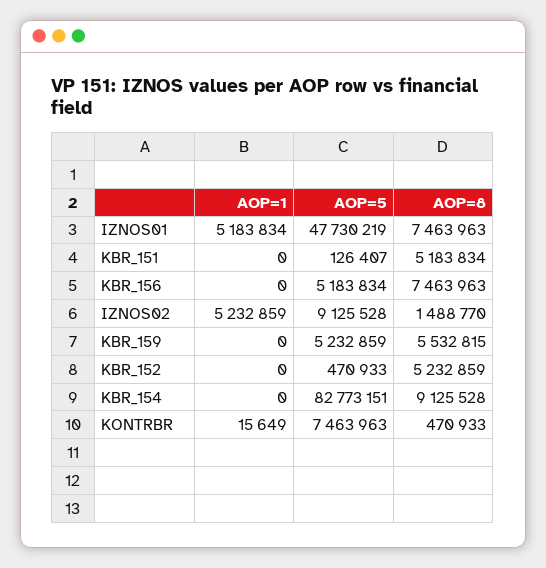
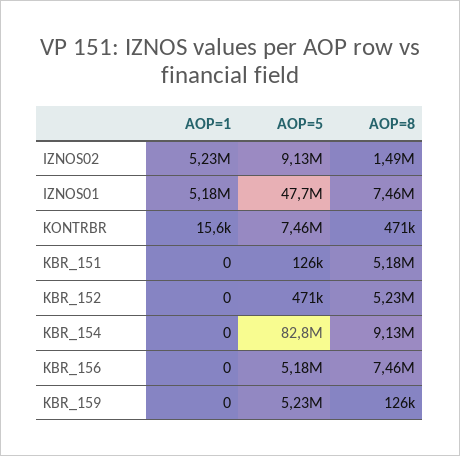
AOP=8, KBR_159: 5532815 -> 126000

